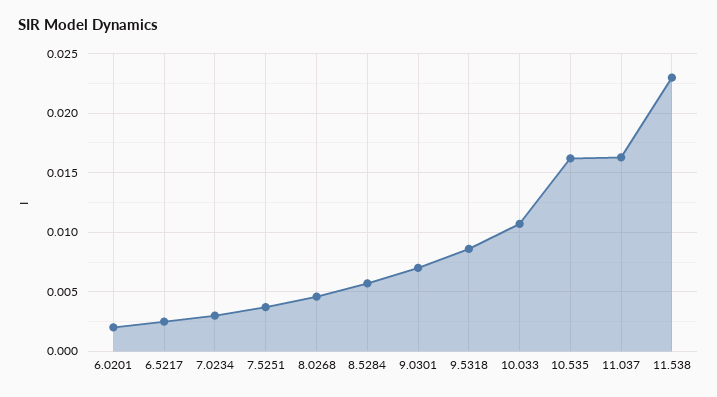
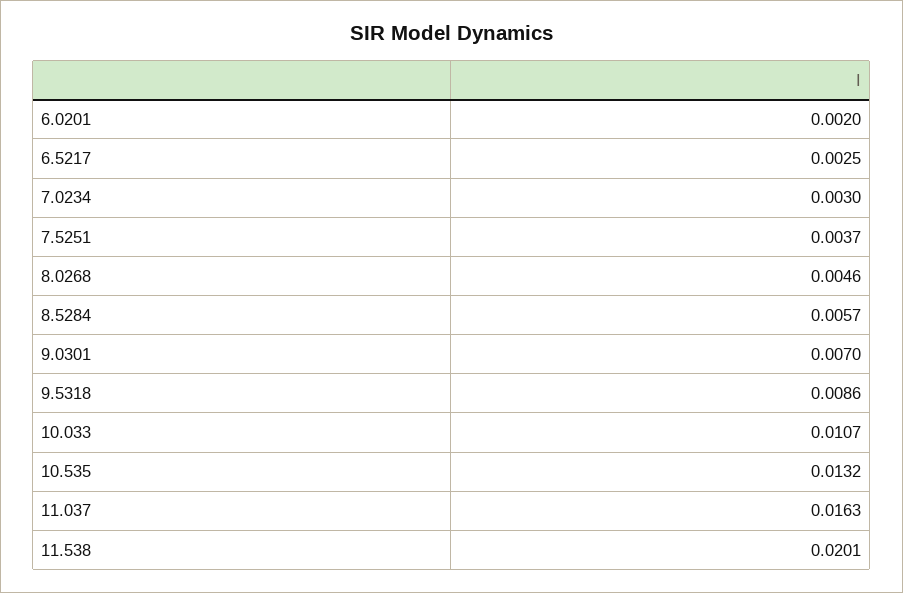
10.535: 0.016 -> 0.0132
11.538: 0.023 -> 0.0201

